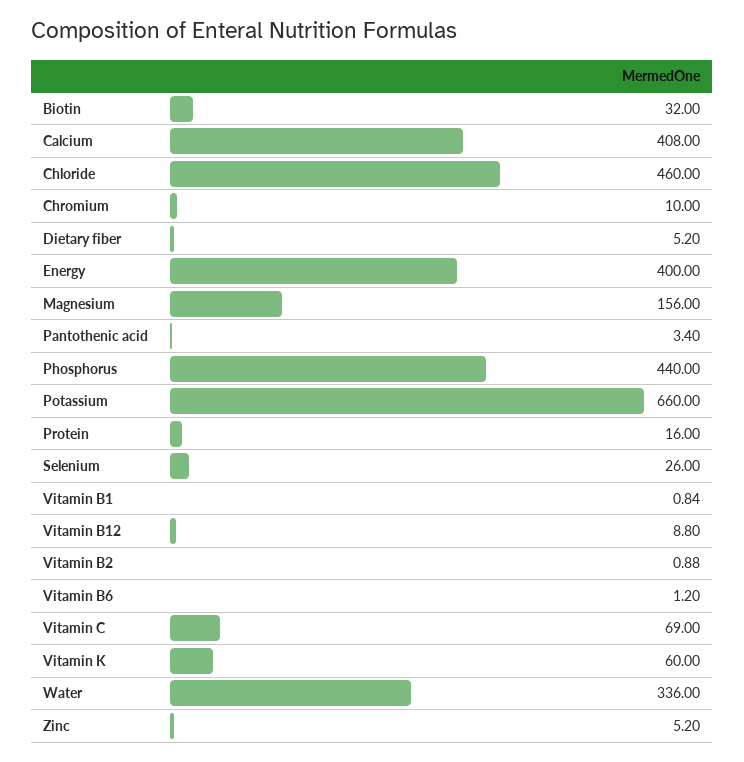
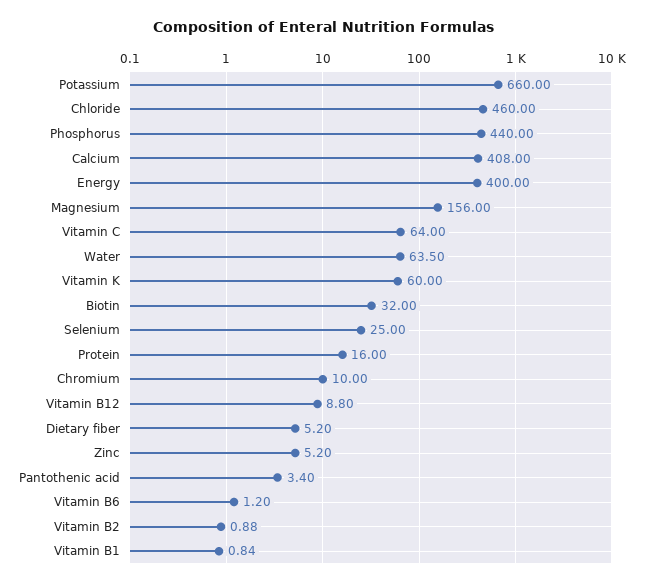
Selenium: 26 -> 25
Vitamin C: 69 -> 64
Water: 336 -> 63.5

